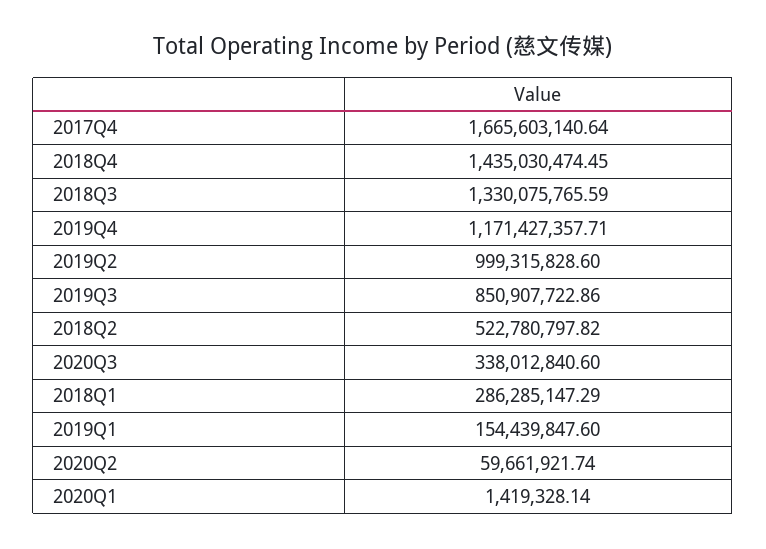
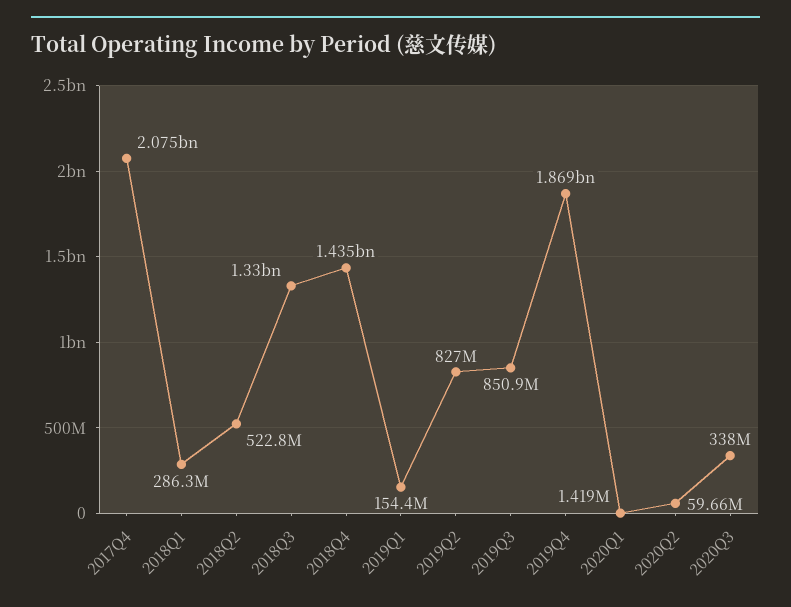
2017Q4: 1665603140.64 -> 2075000000
2019Q4: 1171427357.71 -> 1869000000
2019Q2: 999315828.6 -> 827000000

